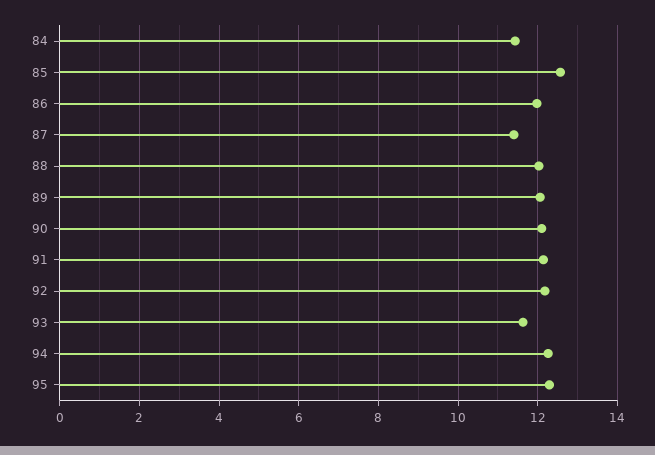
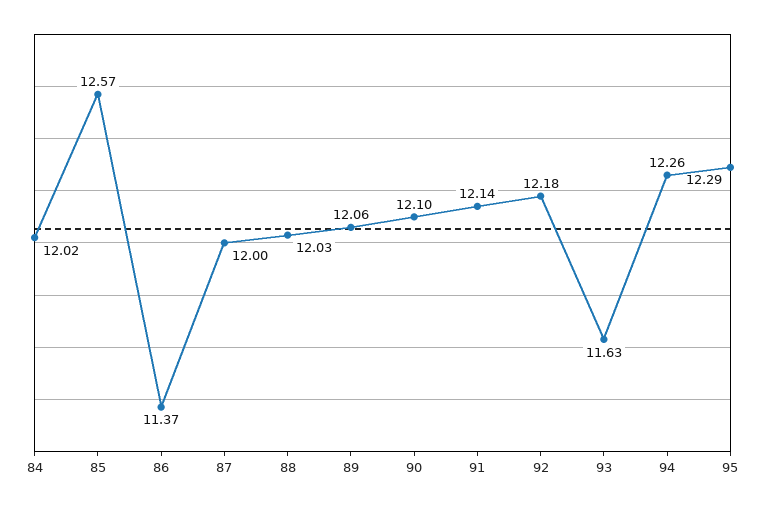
84: 11.4 -> 12.02
86: 12 -> 11.37
87: 11.4 -> 12

